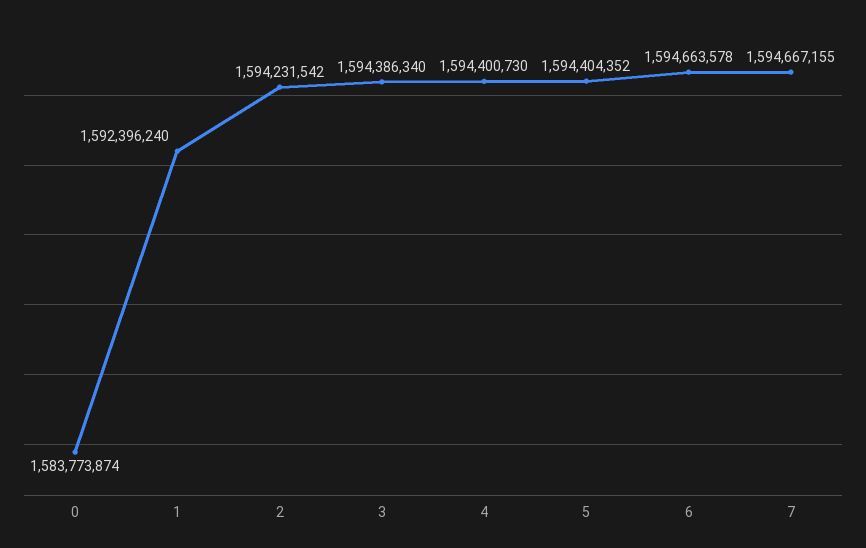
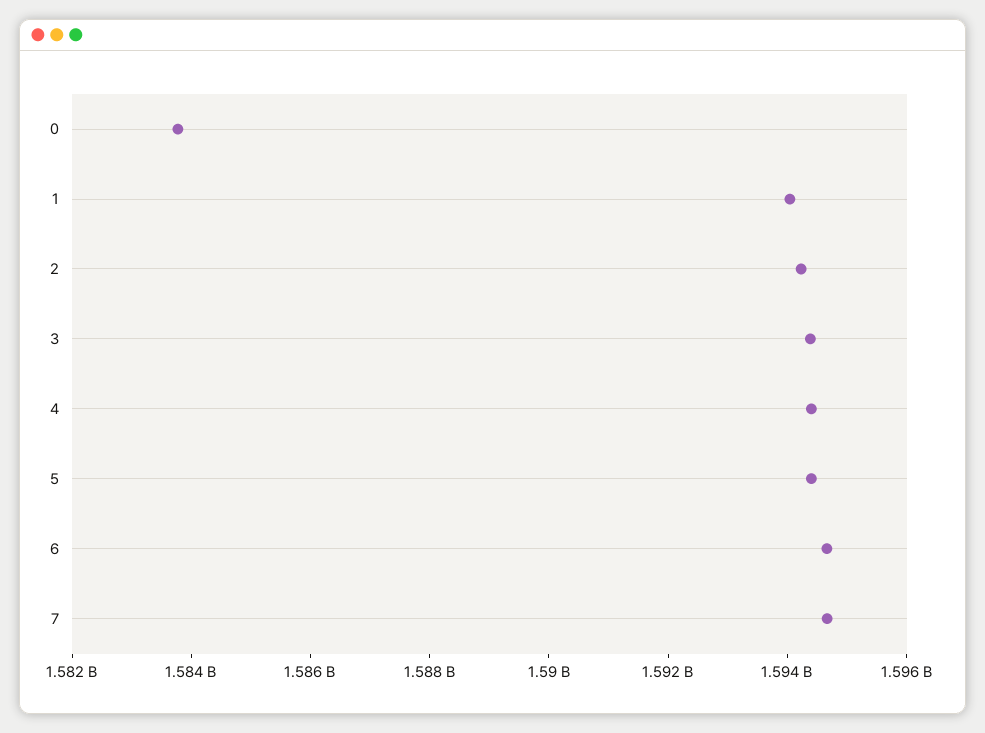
1: 1592396240 -> 1594000000

